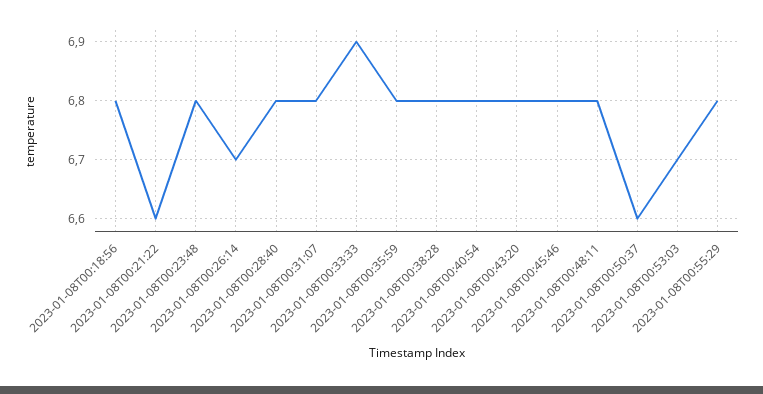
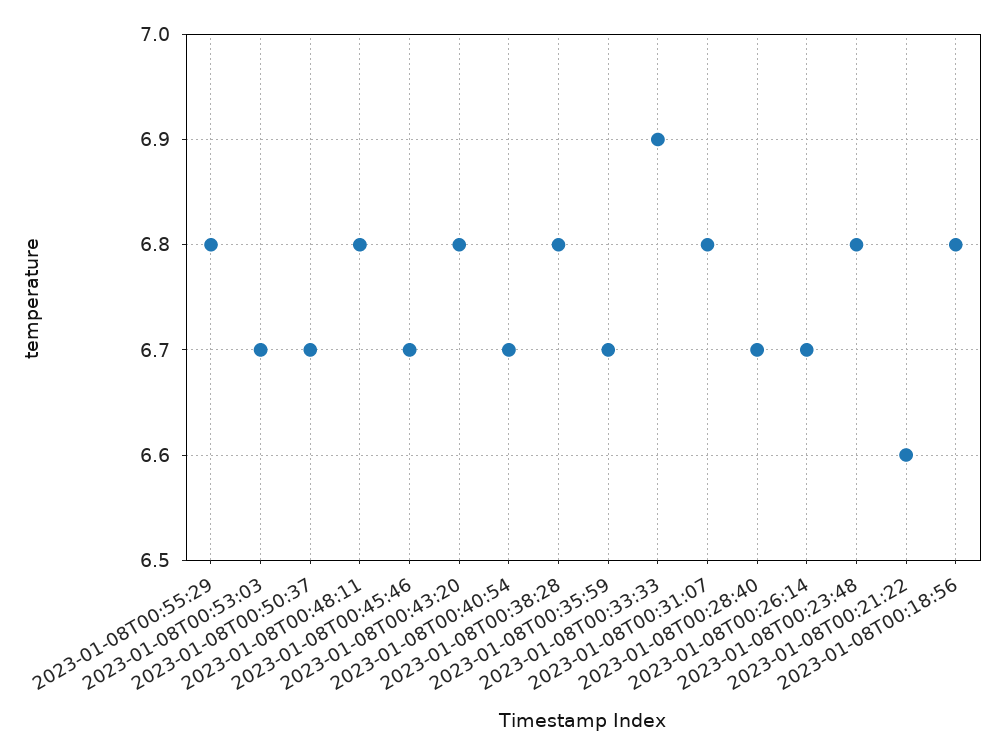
2023-01-08T00:28:40: 6.8 -> 6.7
2023-01-08T00:35:59: 6.8 -> 6.7
2023-01-08T00:40:54: 6.8 -> 6.7
2023-01-08T00:45:46: 6.8 -> 6.7
2023-01-08T00:50:37: 6.6 -> 6.7

